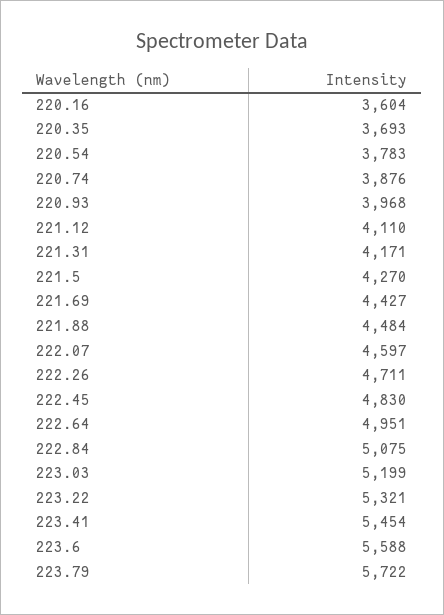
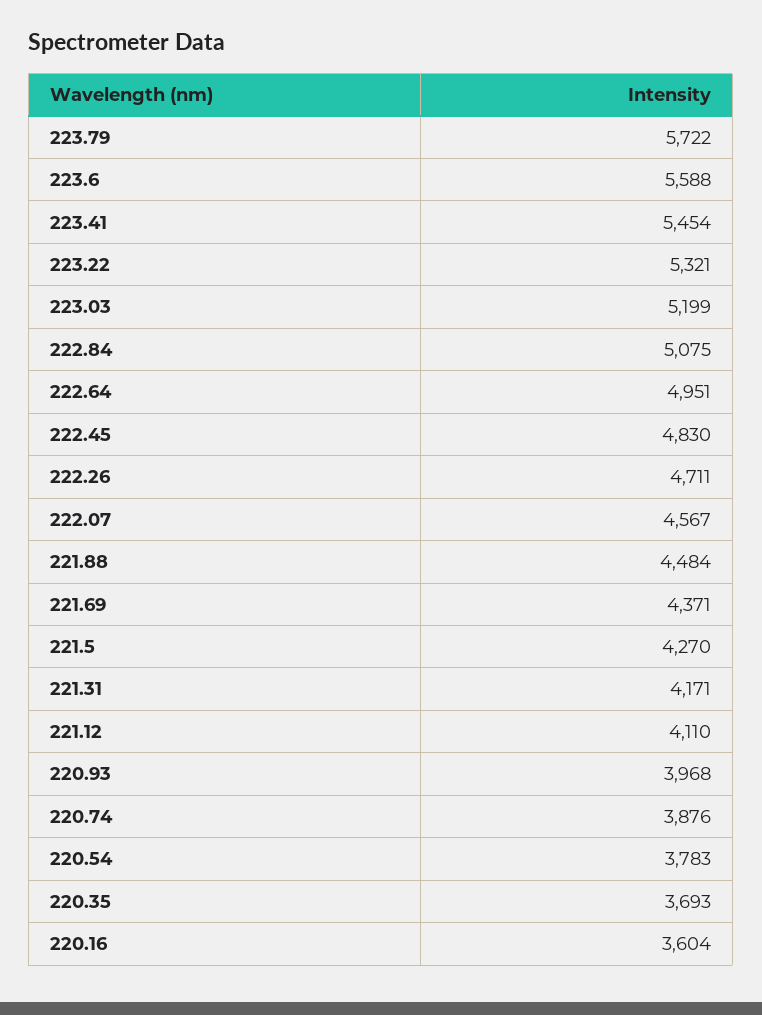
221.69: 4427 -> 4371
222.07: 4597 -> 4567

